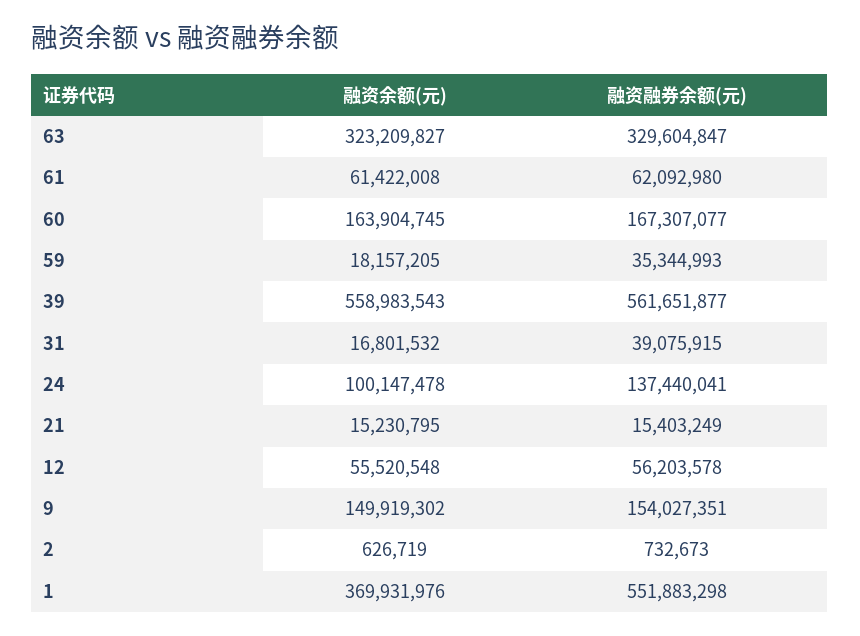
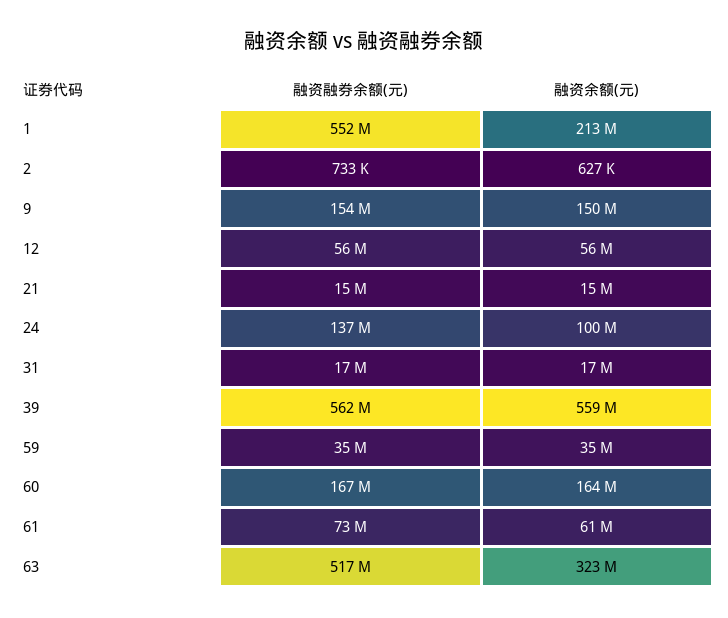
融资融券余额(元), 63: 329604847 -> 517000000
融资融券余额(元), 61: 62092980 -> 73000000
融资余额(元), 59: 18157205 -> 35000000
融资融券余额(元), 31: 39075915 -> 17000000
融资余额(元), 1: 369931976 -> 213000000

